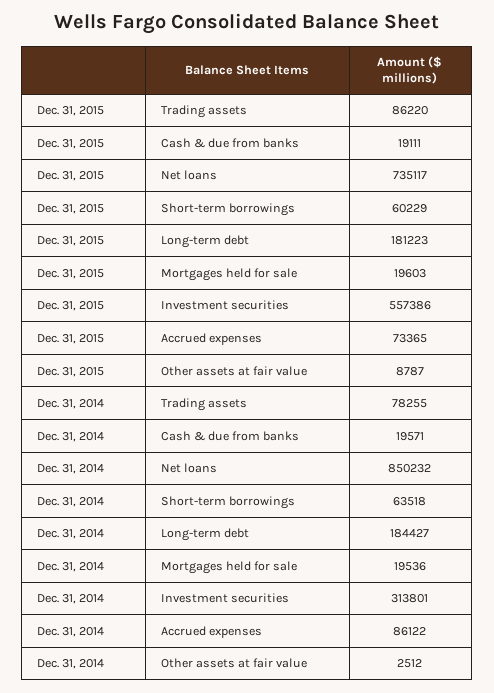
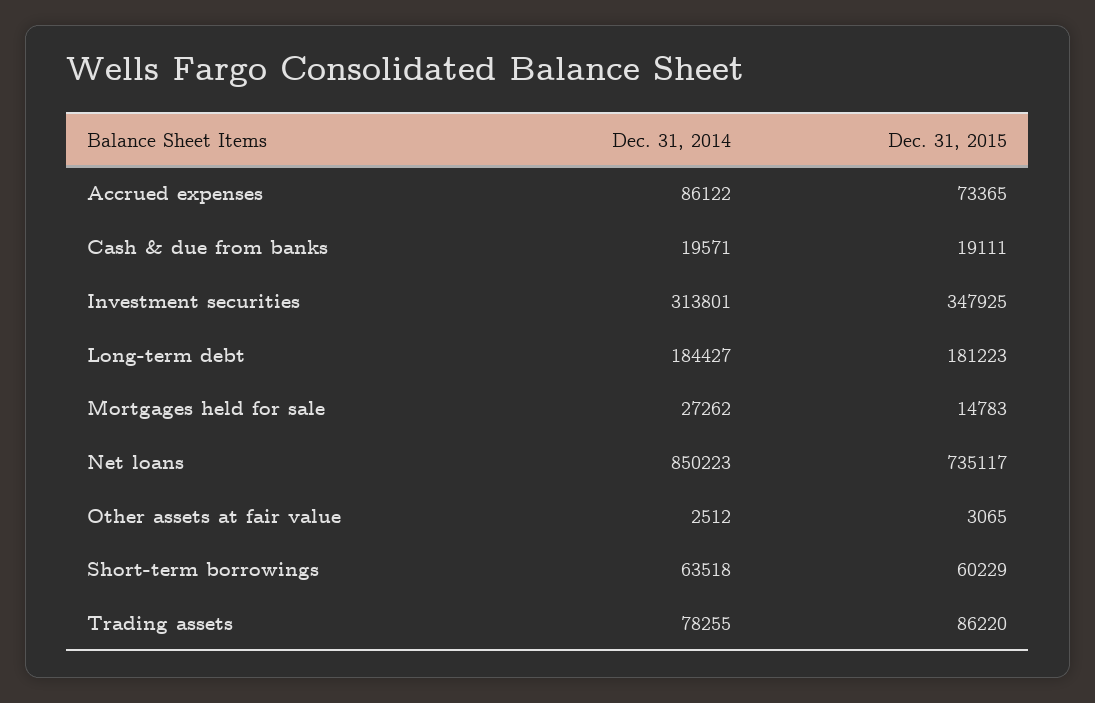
Dec. 31, 2015, Mortgages held for sale: 19603 -> 14783
Dec. 31, 2015, Investment securities: 557386 -> 347925
Dec. 31, 2015, Other assets at fair value: 8787 -> 3065
Dec. 31, 2014, Net loans: 850232 -> 850223
Dec. 31, 2014, Mortgages held for sale: 19536 -> 27262

